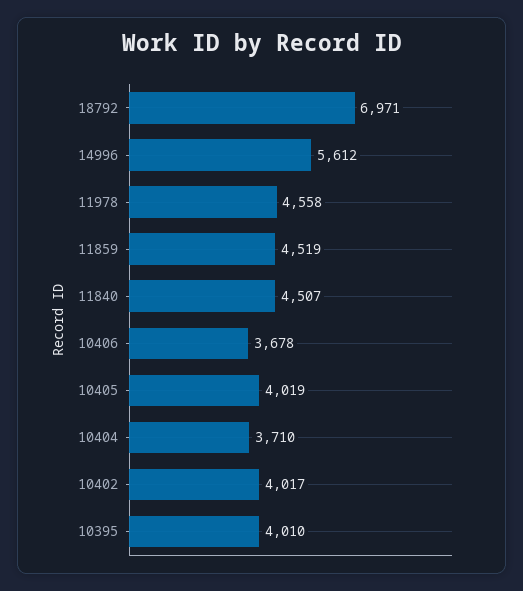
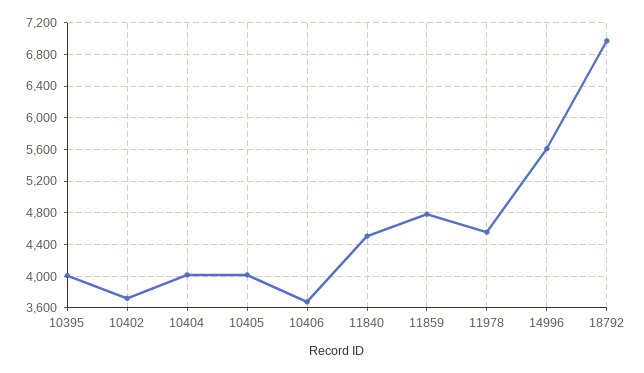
11859: 4519 -> 4800
10404: 3710 -> 4000
10402: 4017 -> 3700

